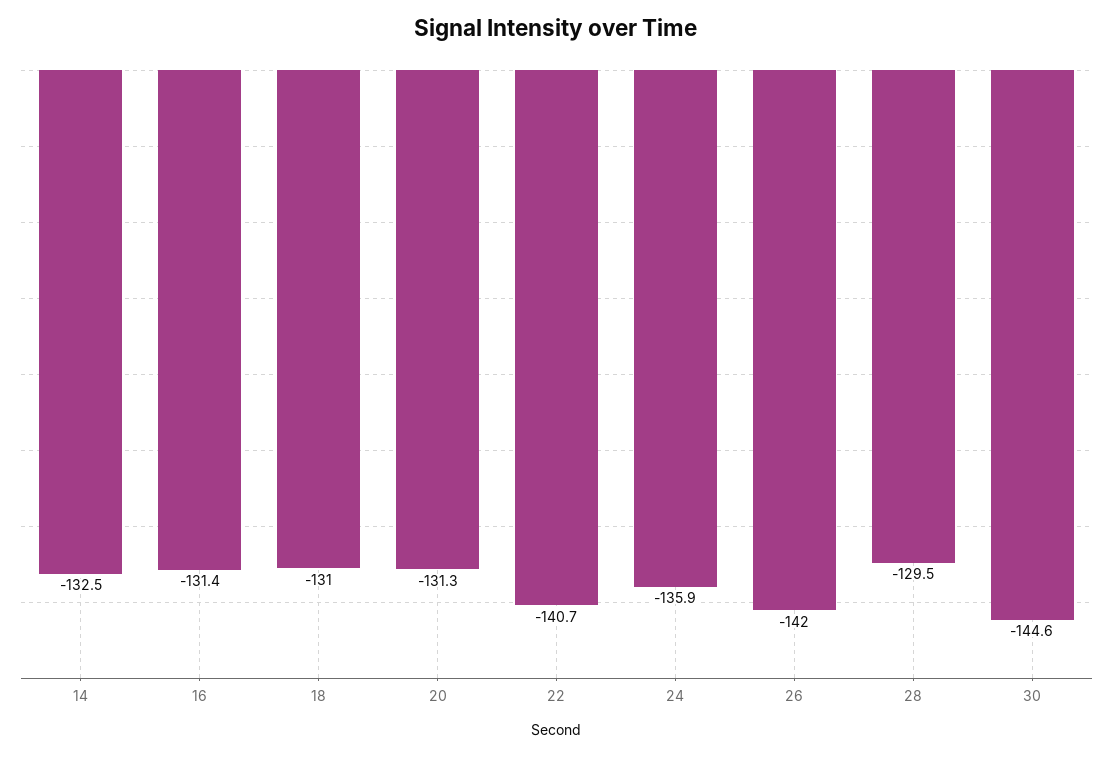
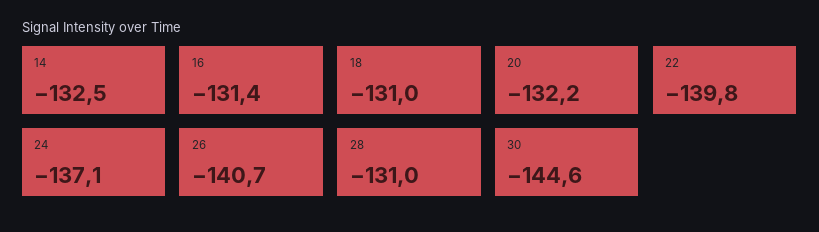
20: -131.3 -> -132.2
22: -140.7 -> -139.8
24: -135.9 -> -137.1
26: -142 -> -140.7
28: -129.5 -> -131

